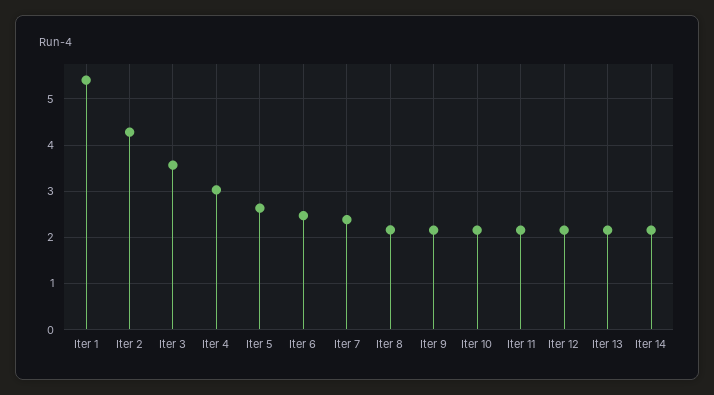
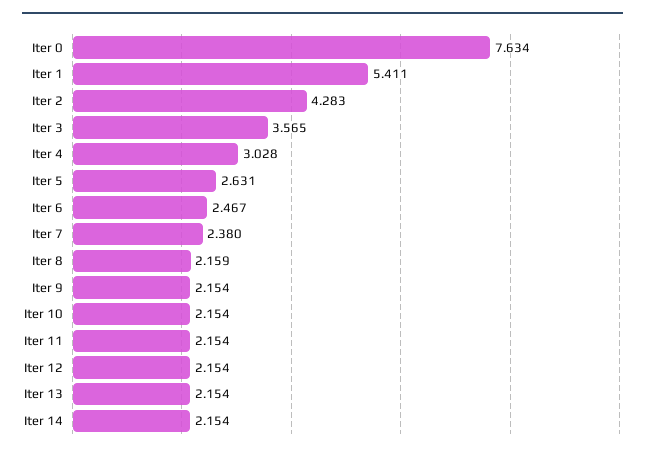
Iter 0: none -> 7.634

